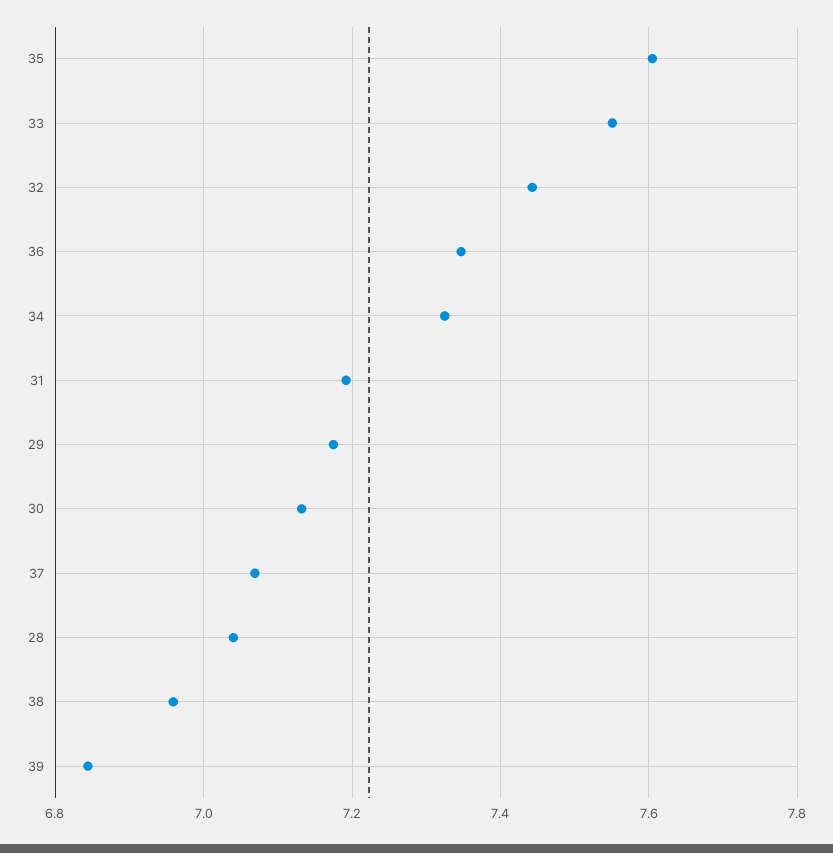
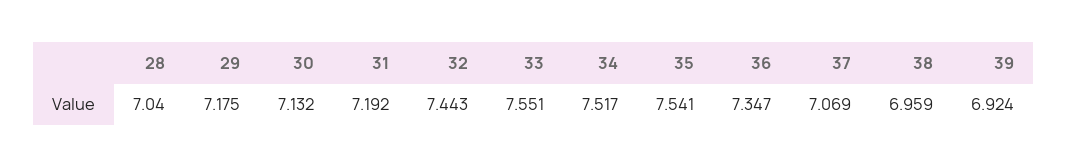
35: 7.6 -> 7.541
34: 7.32 -> 7.517
39: 6.84 -> 6.924

